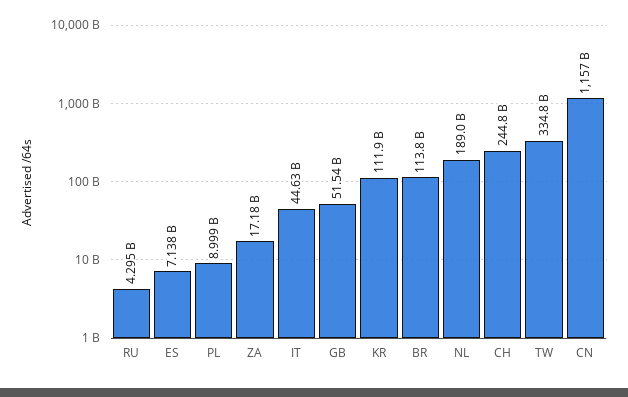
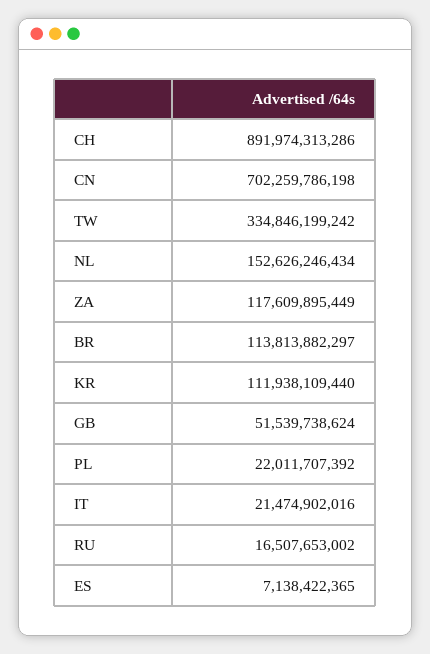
RU: 4295000000 -> 16507653002
PL: 8999000000 -> 22011707392
ZA: 17180000000 -> 117609895449
IT: 44630000000 -> 21474902016
NL: 189000000000 -> 152626246434
CH: 244800000000 -> 891974313286
CN: 1157000000000 -> 702259786198

